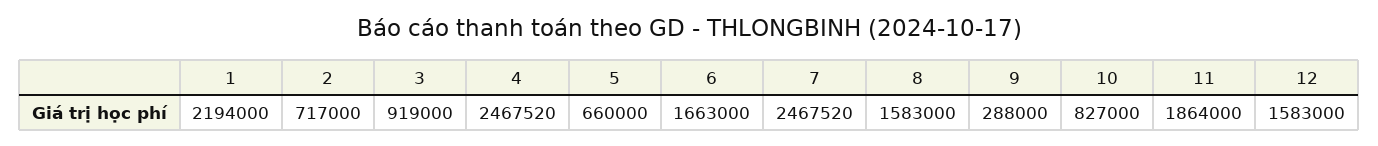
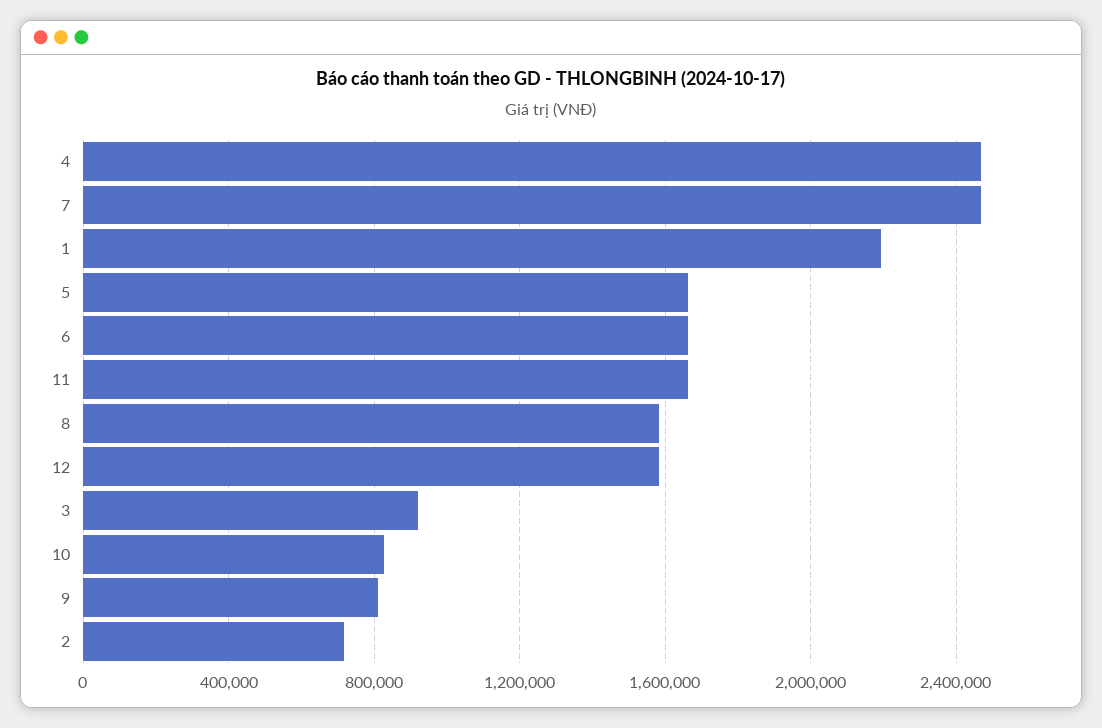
5: 660000 -> 1650000
9: 288000 -> 800000
11: 1864000 -> 1650000

